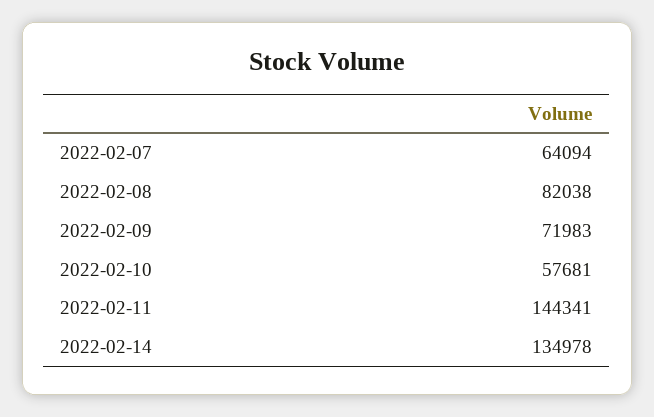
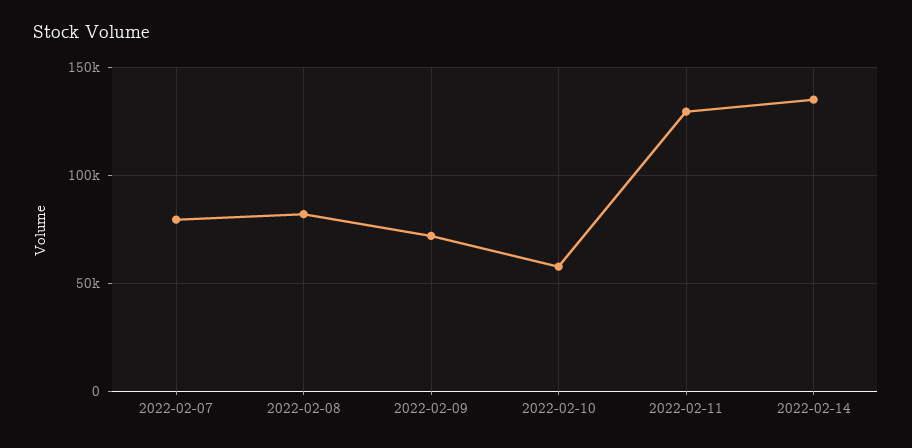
2022-02-07: 64094 -> 80000
2022-02-11: 144341 -> 130000

